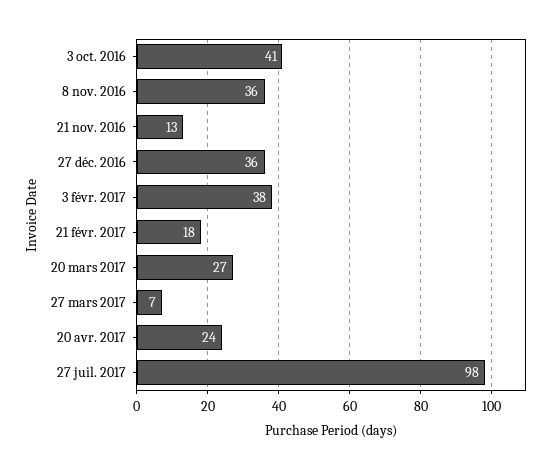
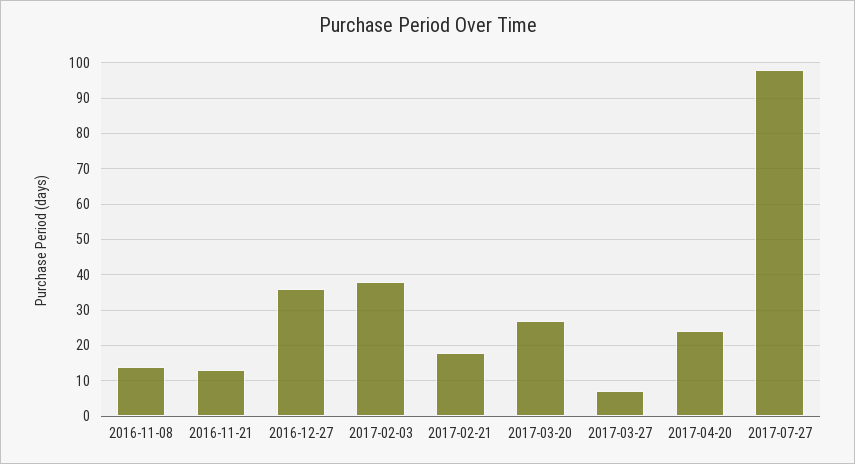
3 oct. 2016: 41 -> none
8 nov. 2016: 36 -> 15

